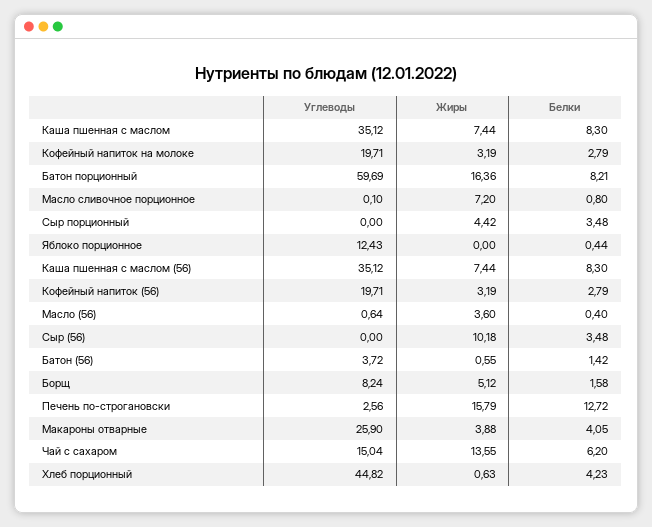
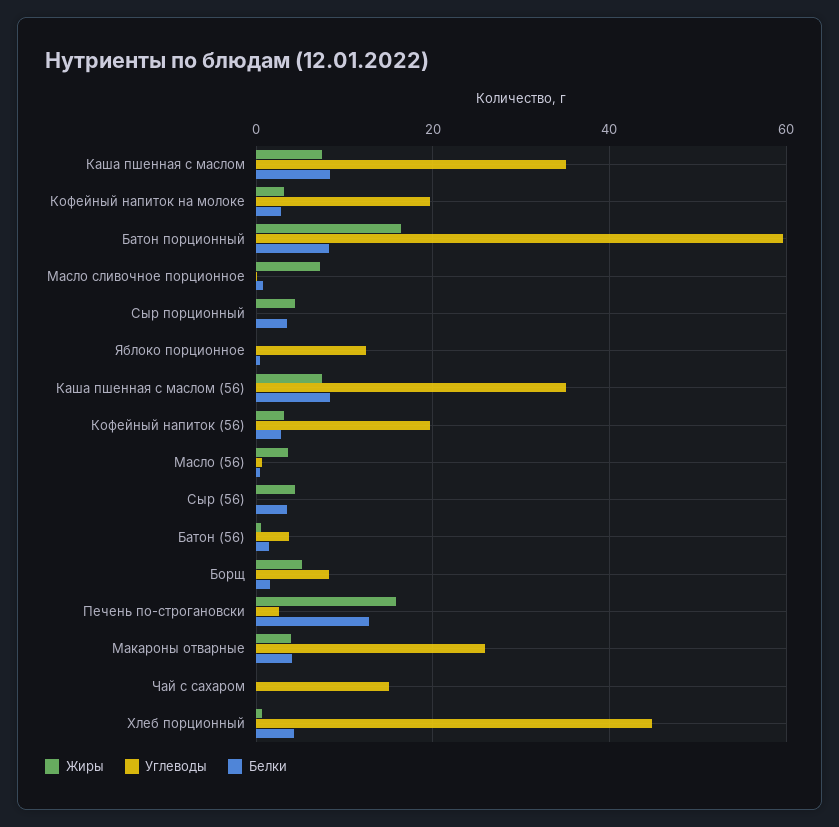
Жиры, Сыр (56): 10.18 -> 4
Жиры, Чай с сахаром: 13.55 -> 0
Белки, Чай с сахаром: 6.2 -> 0

